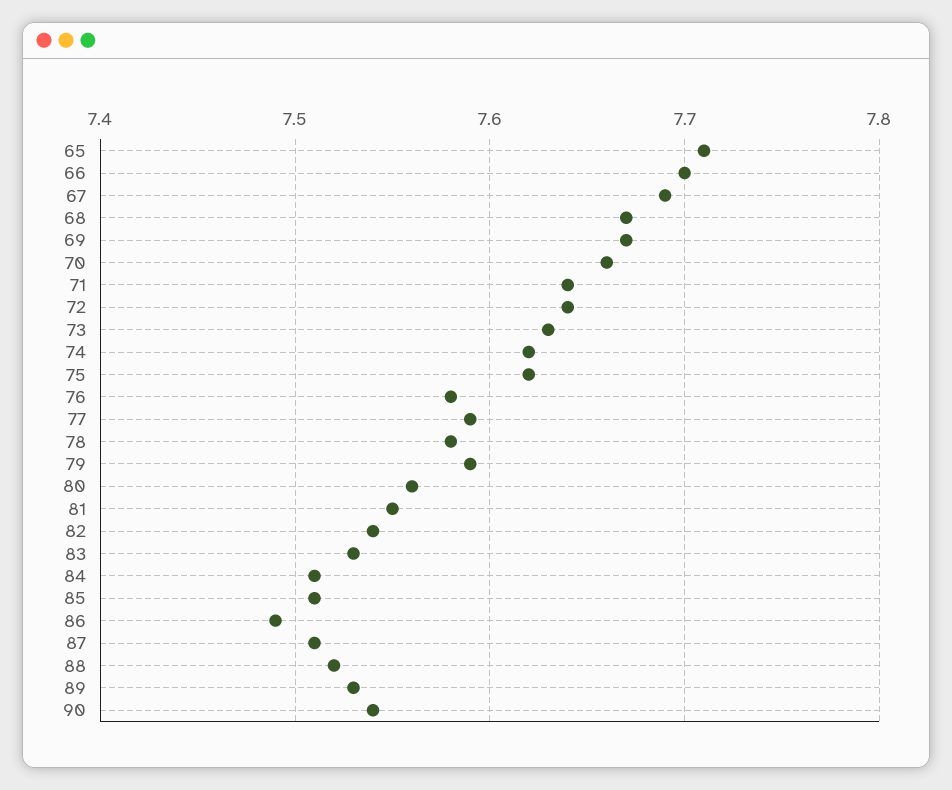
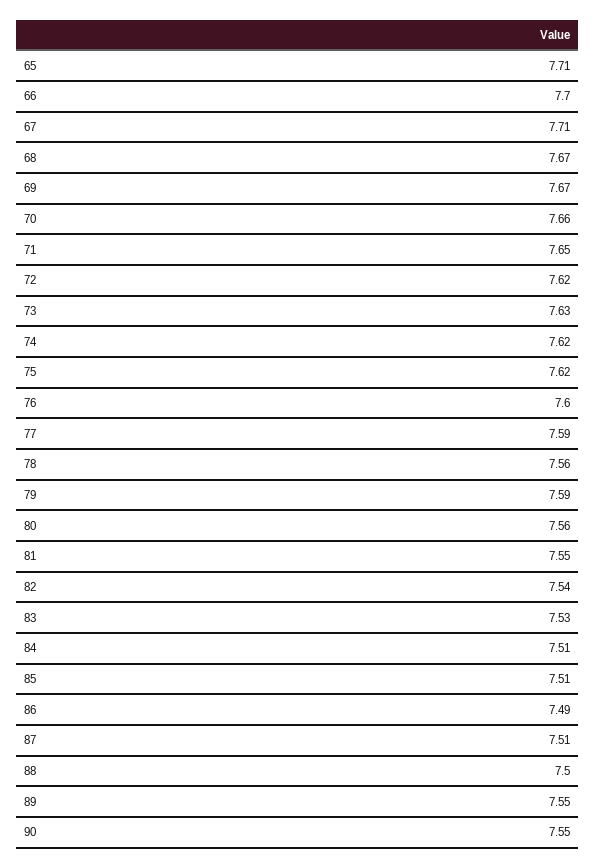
67: 7.69 -> 7.71
71: 7.64 -> 7.65
72: 7.64 -> 7.62
76: 7.58 -> 7.6
78: 7.58 -> 7.56
88: 7.52 -> 7.5
89: 7.53 -> 7.55
90: 7.54 -> 7.55

